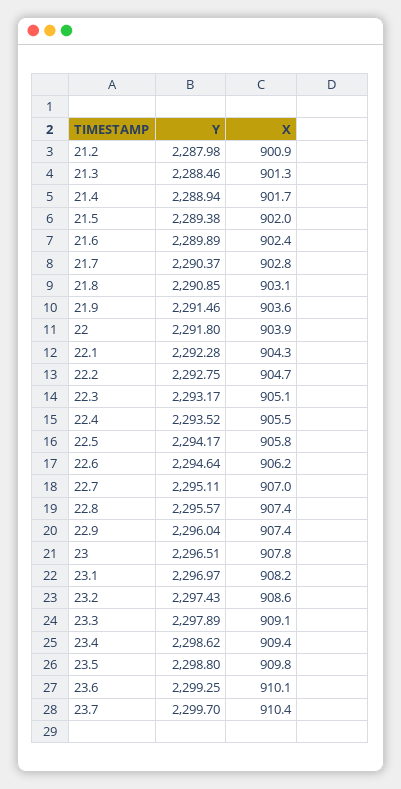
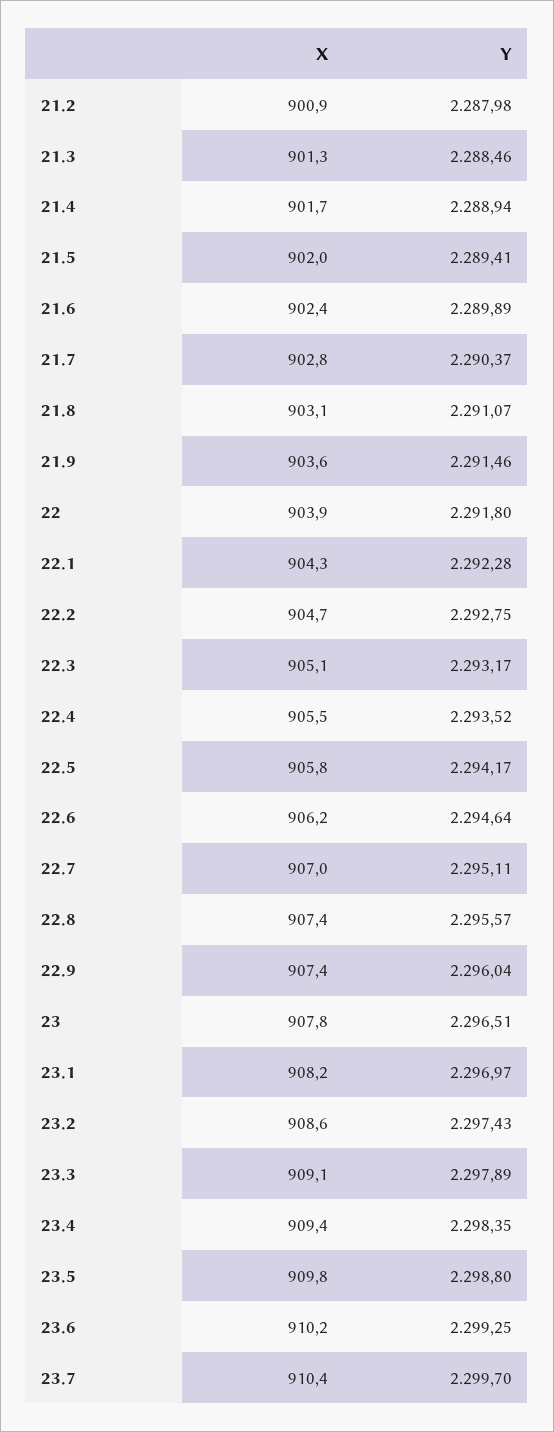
Y, 21.5: 2289.38 -> 2289.41
Y, 21.8: 2290.85 -> 2291.07
Y, 23.4: 2298.62 -> 2298.35
X, 23.6: 910.1 -> 910.2

